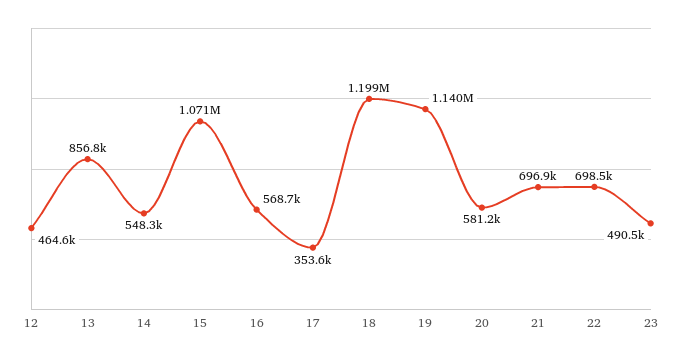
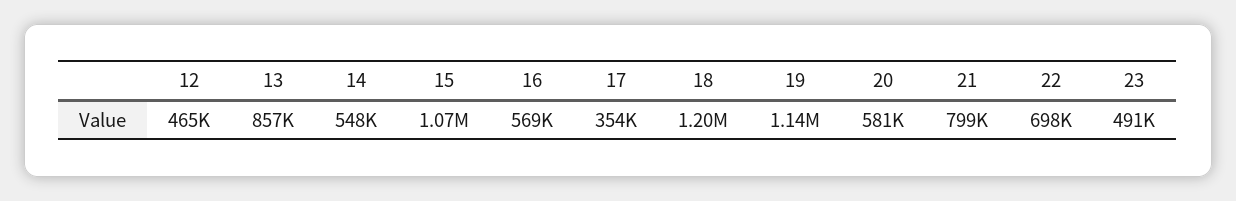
21: 696900 -> 799000

